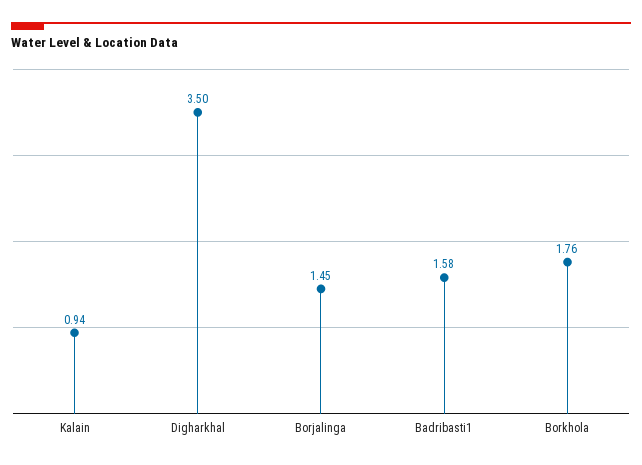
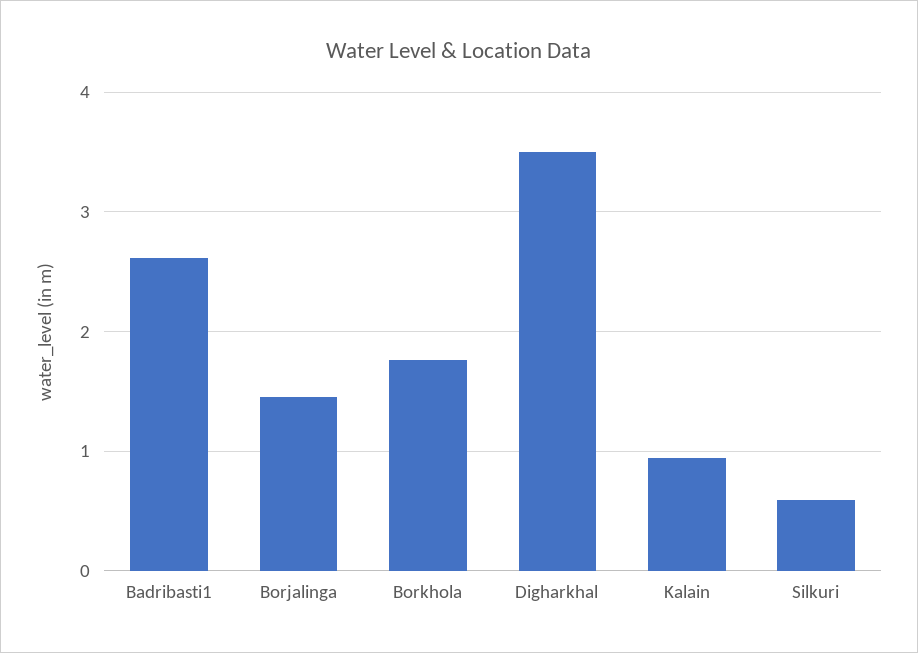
Badribasti1: 1.58 -> 2.6
Silkuri: none -> 0.6

